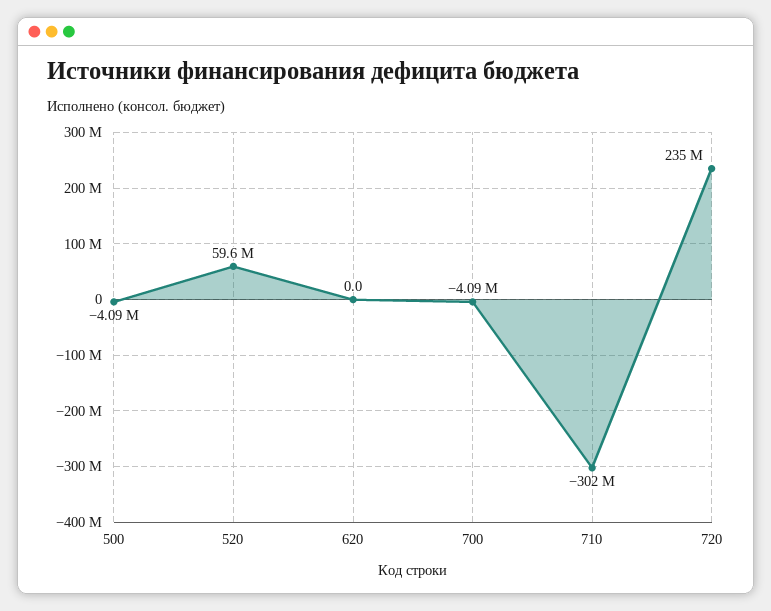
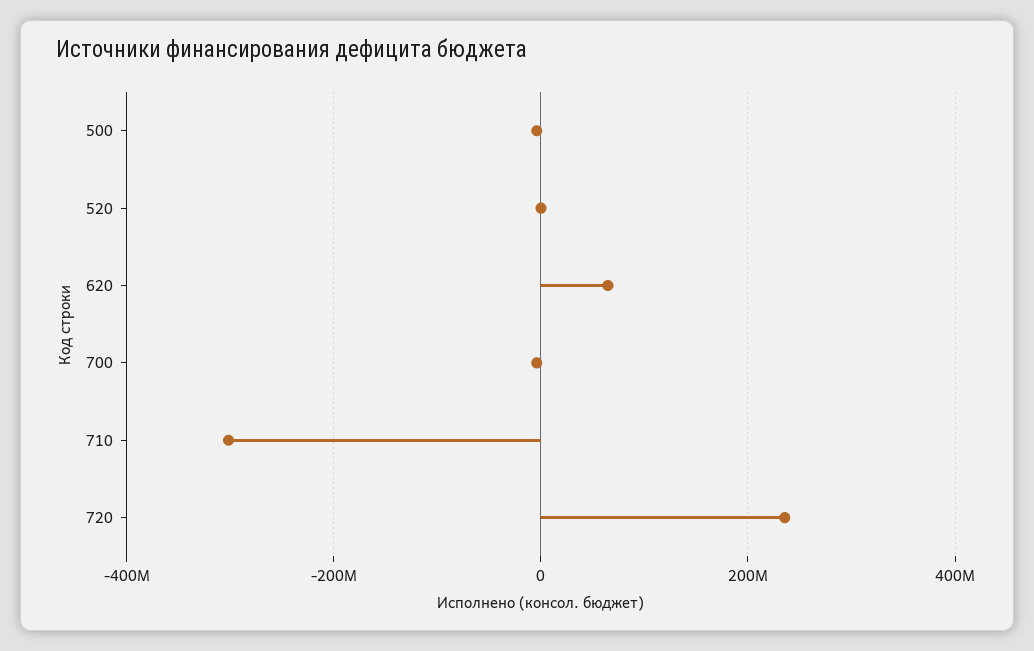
520: 59600000 -> 0
620: 0 -> 60000000

